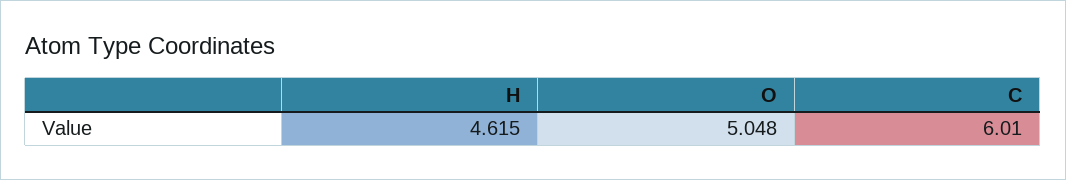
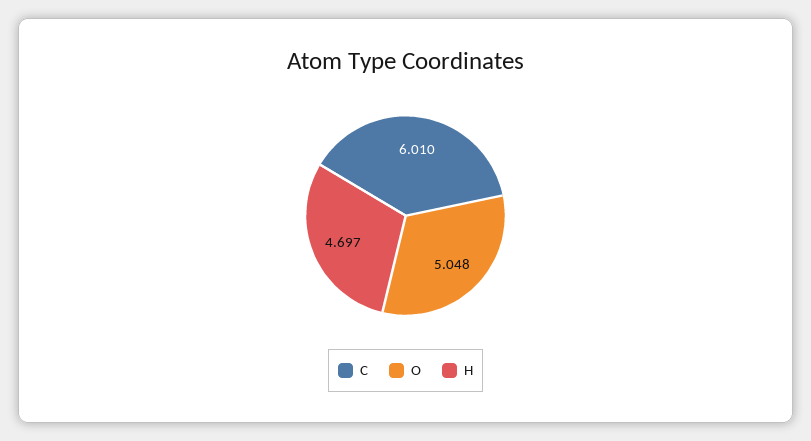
H: 4.615 -> 4.697

